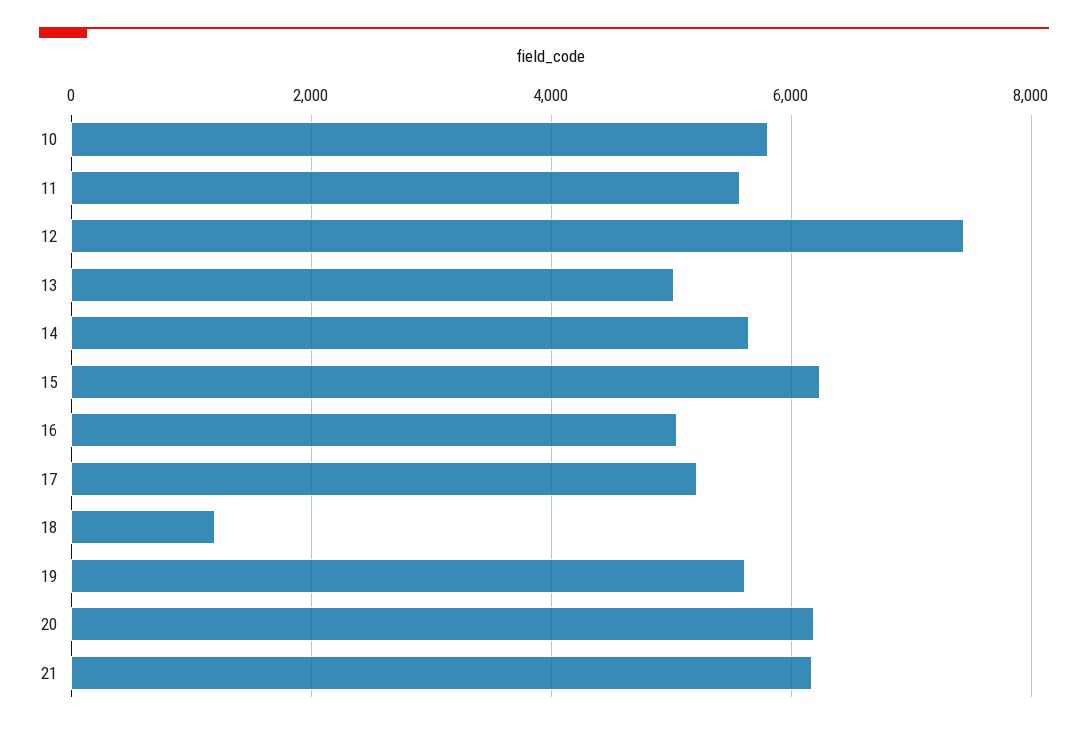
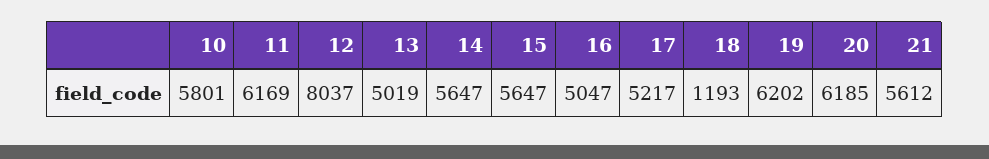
11: 5600 -> 6169
12: 7400 -> 8037
15: 6200 -> 5647
19: 5600 -> 6202
21: 6200 -> 5612

